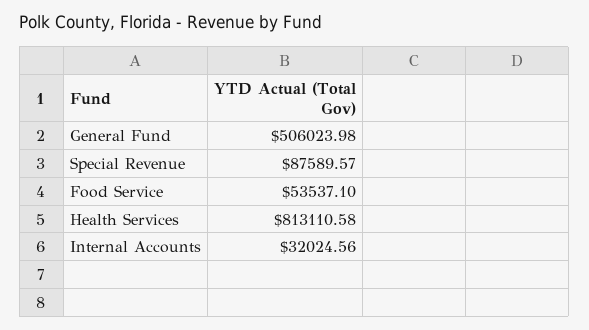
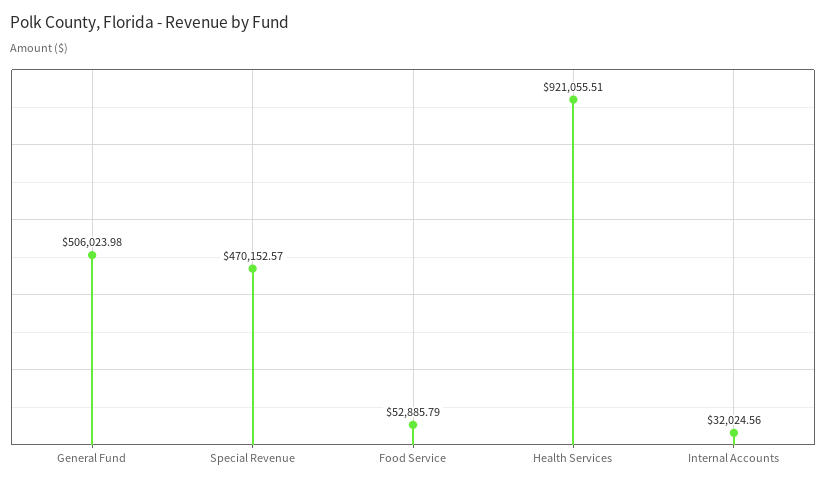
Special Revenue: 87589.57 -> 470152.57
Food Service: 53537.1 -> 52885.79
Health Services: 813110.58 -> 921055.51

